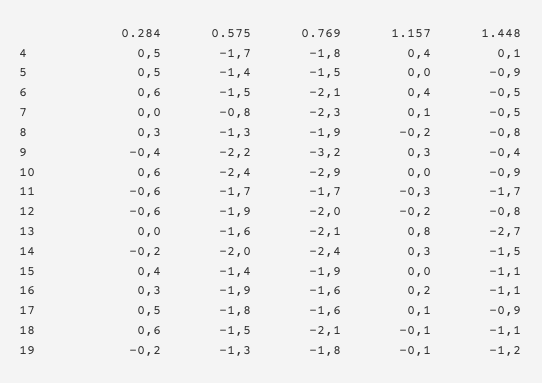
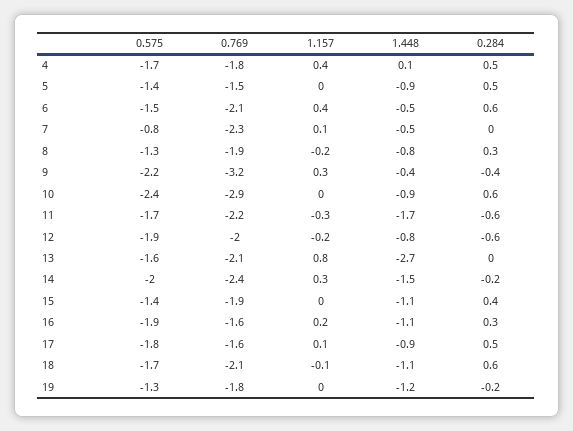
0.769, 11: -1.7 -> -2.2
0.575, 18: -1.5 -> -1.7
1.157, 19: -0.1 -> 0

